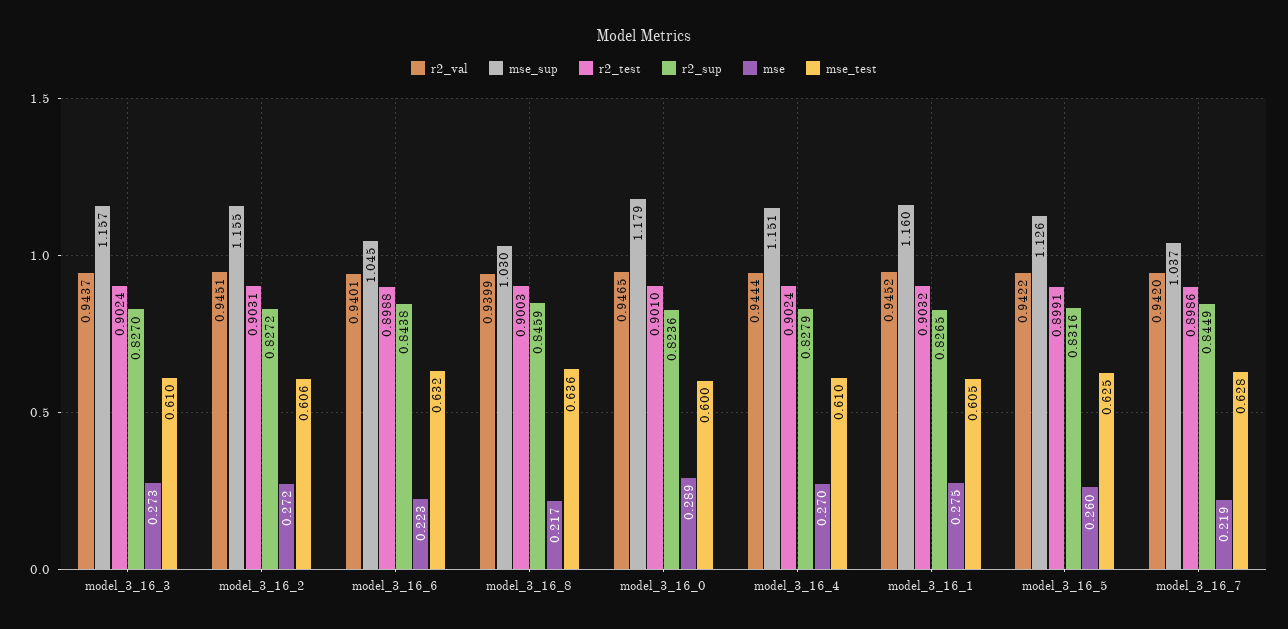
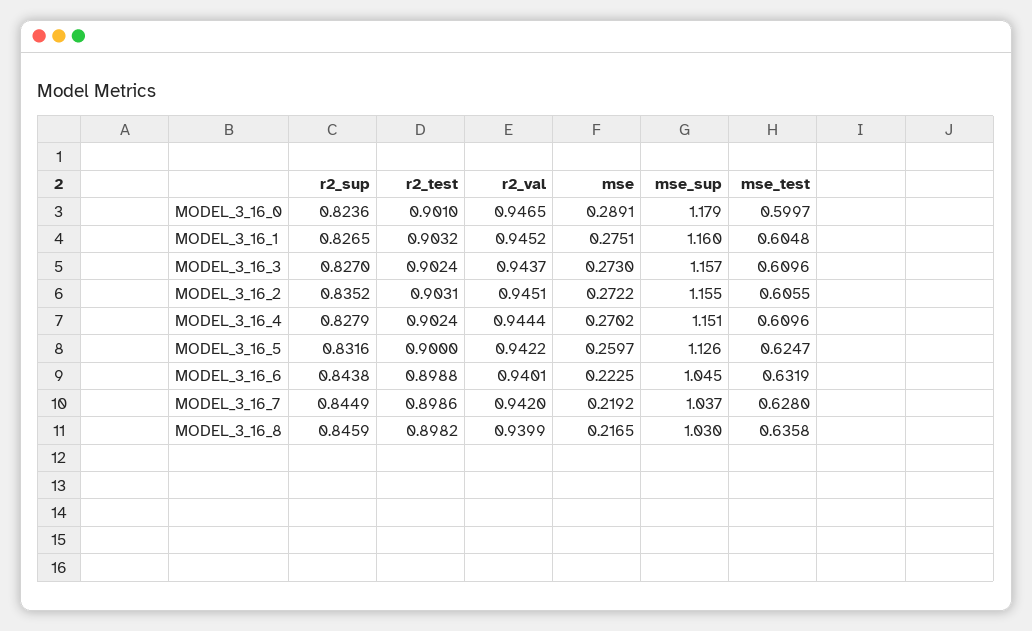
r2_sup, model_3_16_2: 0.8272 -> 0.8352
r2_test, model_3_16_8: 0.9003 -> 0.8982
r2_test, model_3_16_5: 0.8991 -> 0.9

